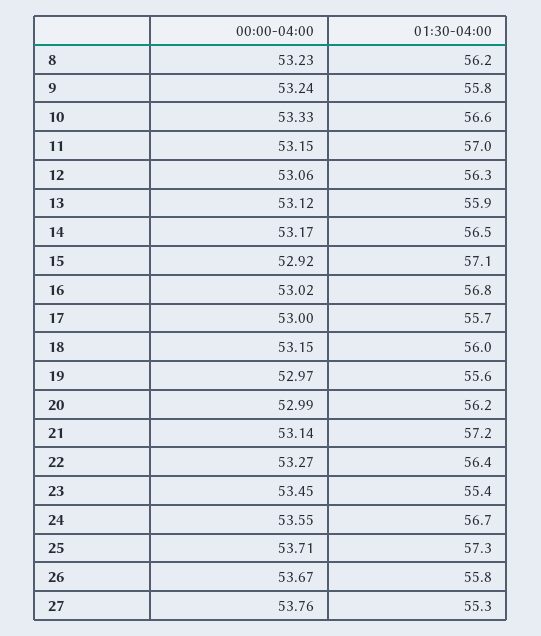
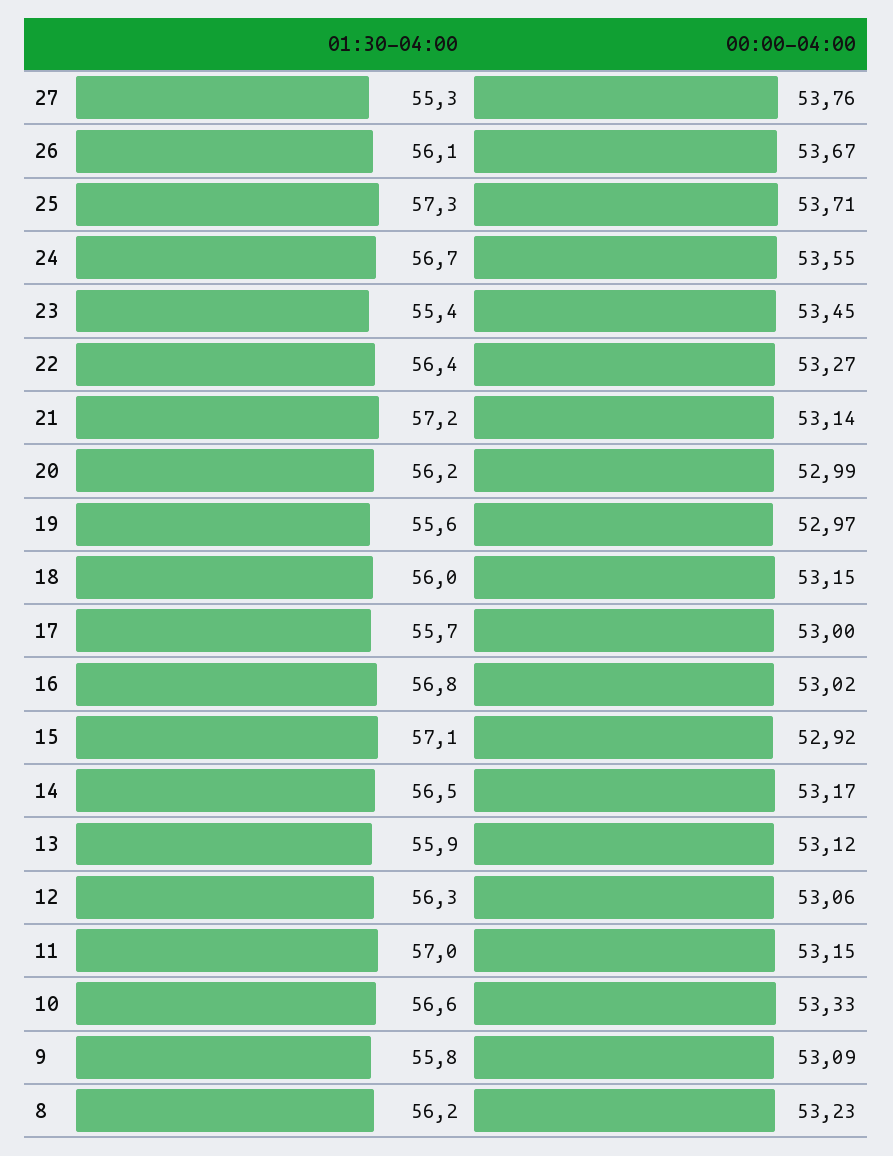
00:00-04:00, 9: 53.24 -> 53.09
01:30-04:00, 26: 55.8 -> 56.1

